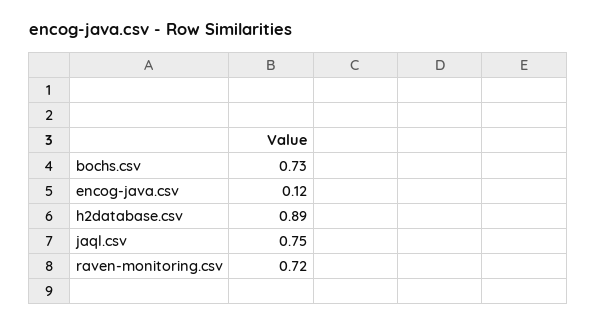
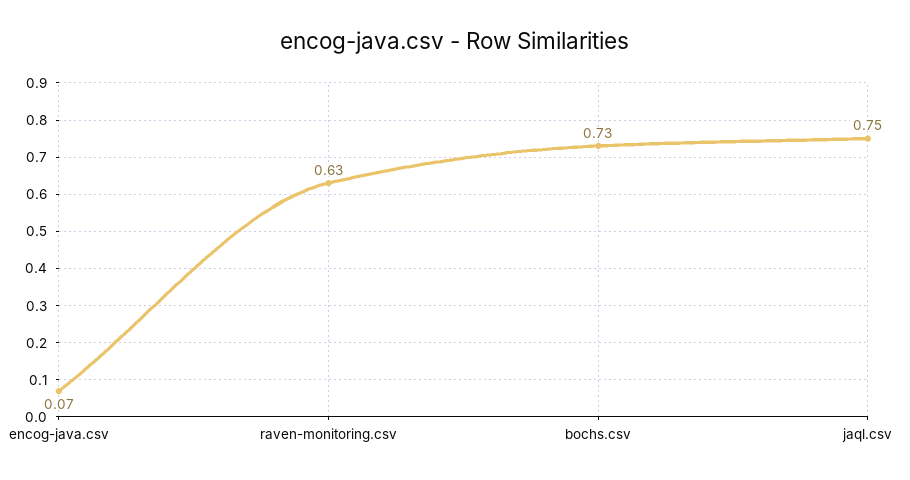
encog-java.csv: 0.12 -> 0.07
h2database.csv: 0.89 -> none
raven-monitoring.csv: 0.72 -> 0.63

